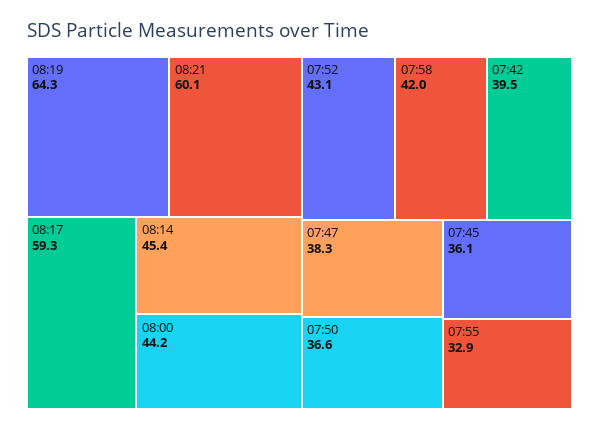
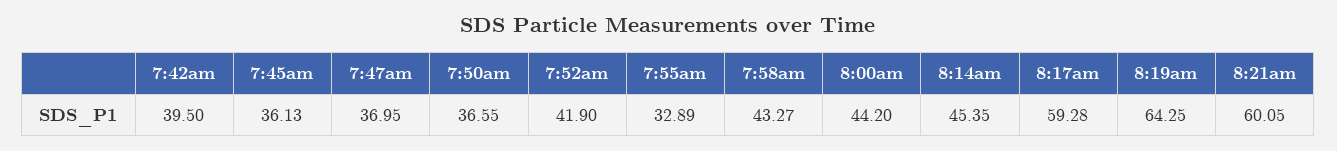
07:52: 43.1 -> 41.9
07:58: 42 -> 43.27
07:47: 38.3 -> 36.95

